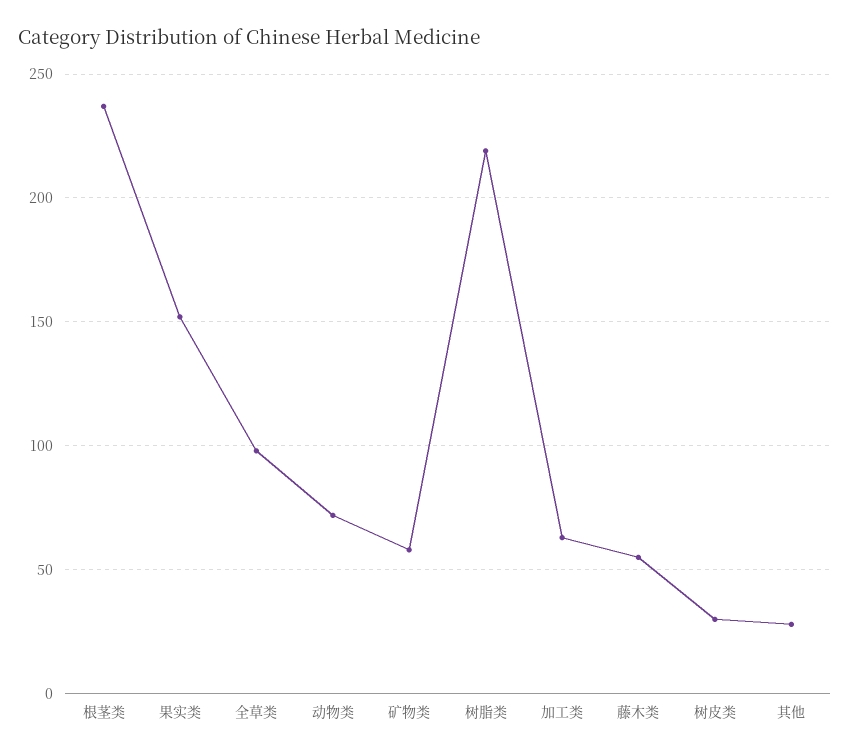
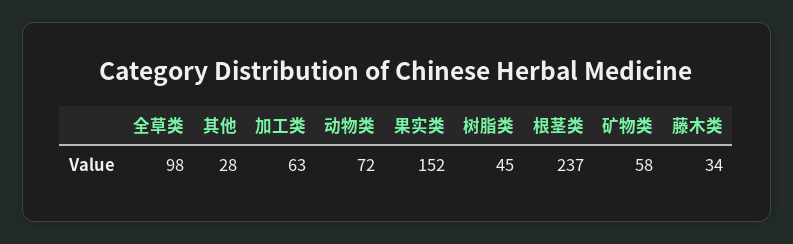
树脂类: 220 -> 45
藤木类: 55 -> 34
树皮类: 30 -> none

